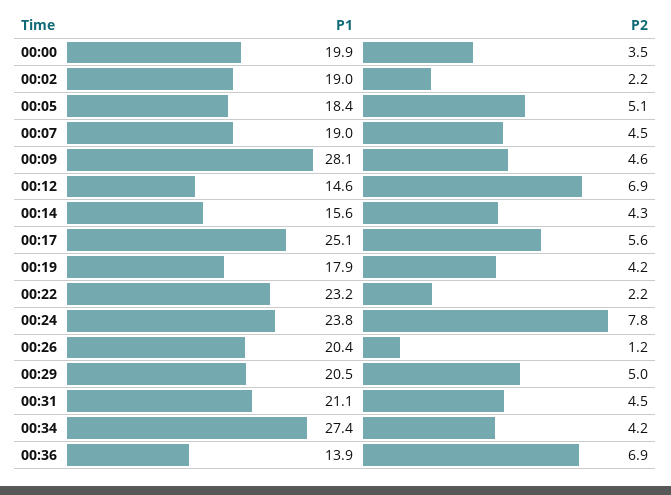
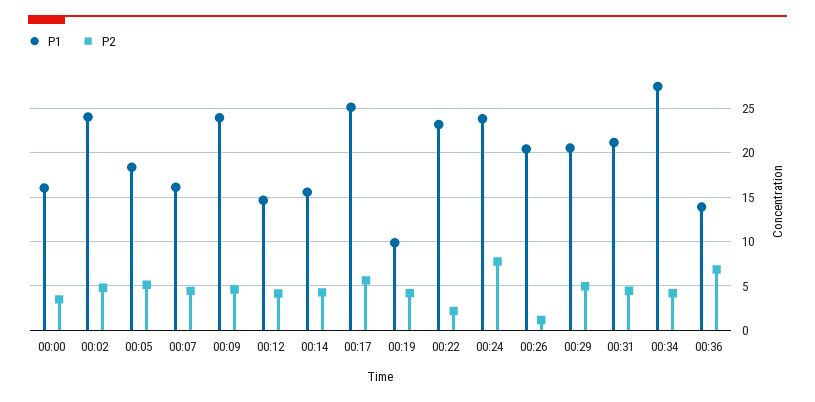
P1, 00:00: 19.9 -> 16
P1, 00:02: 19 -> 24
P2, 00:02: 2.2 -> 5
P1, 00:07: 19 -> 16
P1, 00:09: 28.1 -> 24
P2, 00:12: 6.9 -> 4
P1, 00:19: 17.9 -> 10

